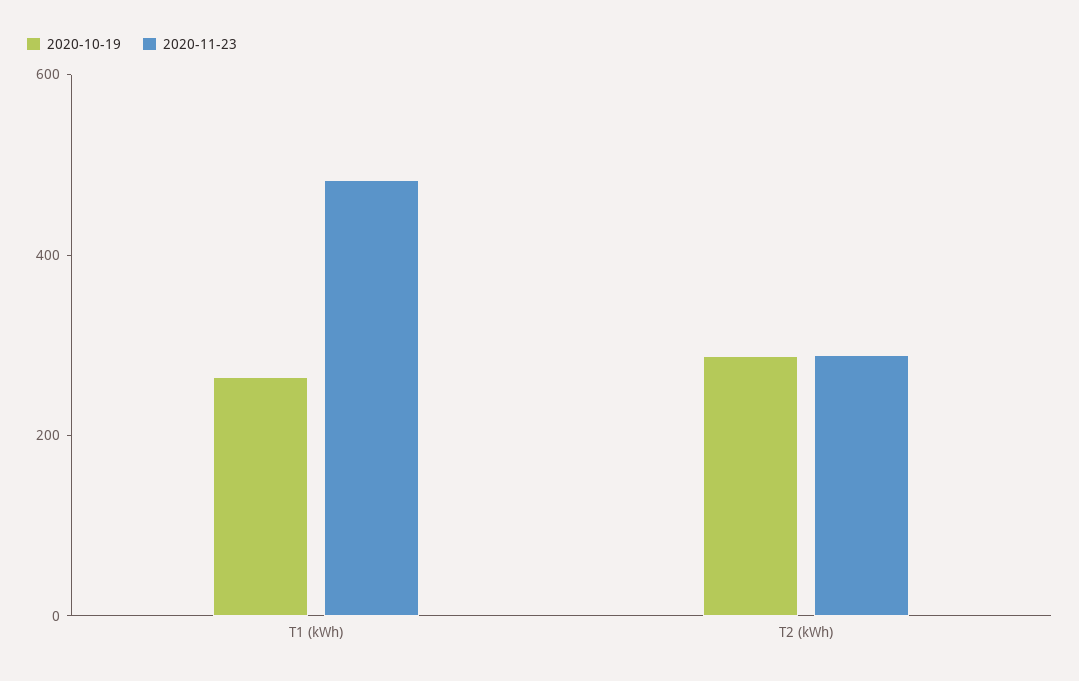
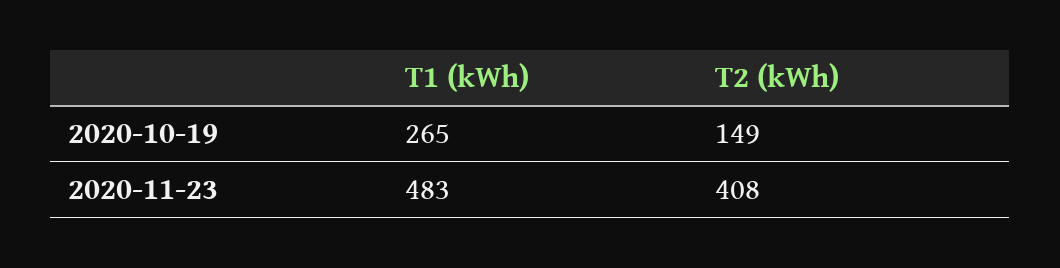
2020-10-19, T2 (kWh): 300 -> 149
2020-11-23, T2 (kWh): 300 -> 408

